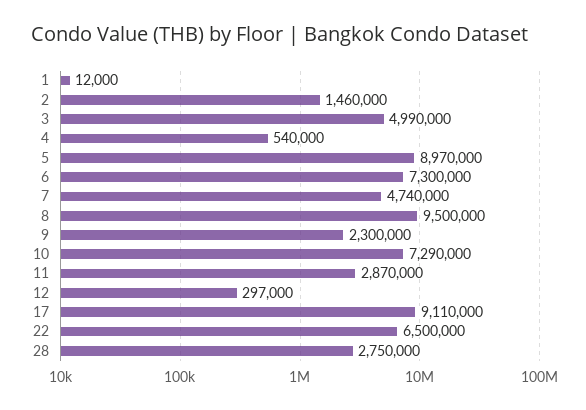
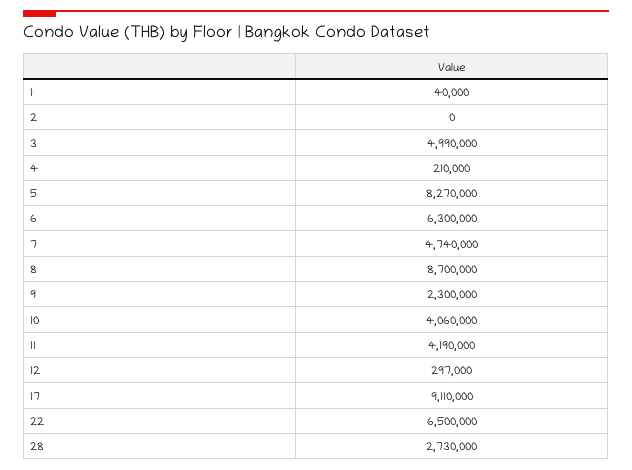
1: 12000 -> 40000
2: 1460000 -> 0
4: 540000 -> 210000
5: 8970000 -> 8270000
6: 7300000 -> 6300000
8: 9500000 -> 8700000
10: 7290000 -> 4060000
11: 2870000 -> 4190000
28: 2750000 -> 2730000

